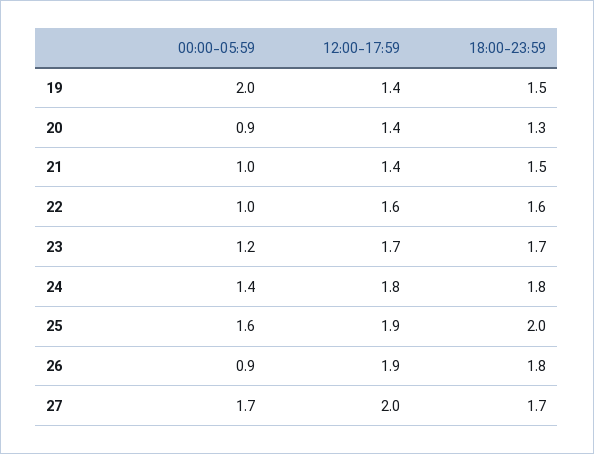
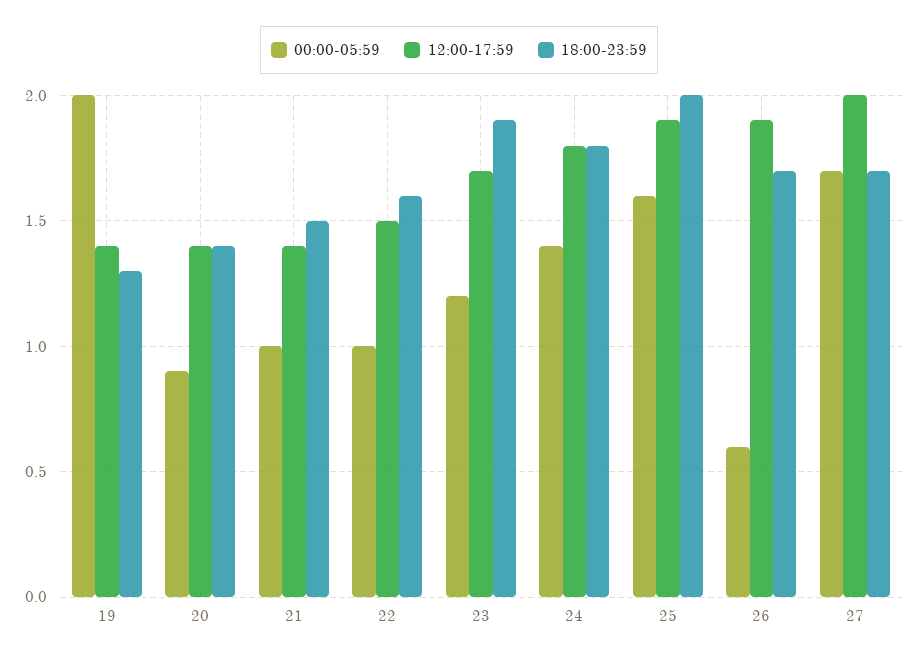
18:00-23:59, 19: 1.5 -> 1.3
18:00-23:59, 20: 1.3 -> 1.4
12:00-17:59, 22: 1.6 -> 1.5
18:00-23:59, 23: 1.7 -> 1.9
00:00-05:59, 26: 0.9 -> 0.6
18:00-23:59, 26: 1.8 -> 1.7

